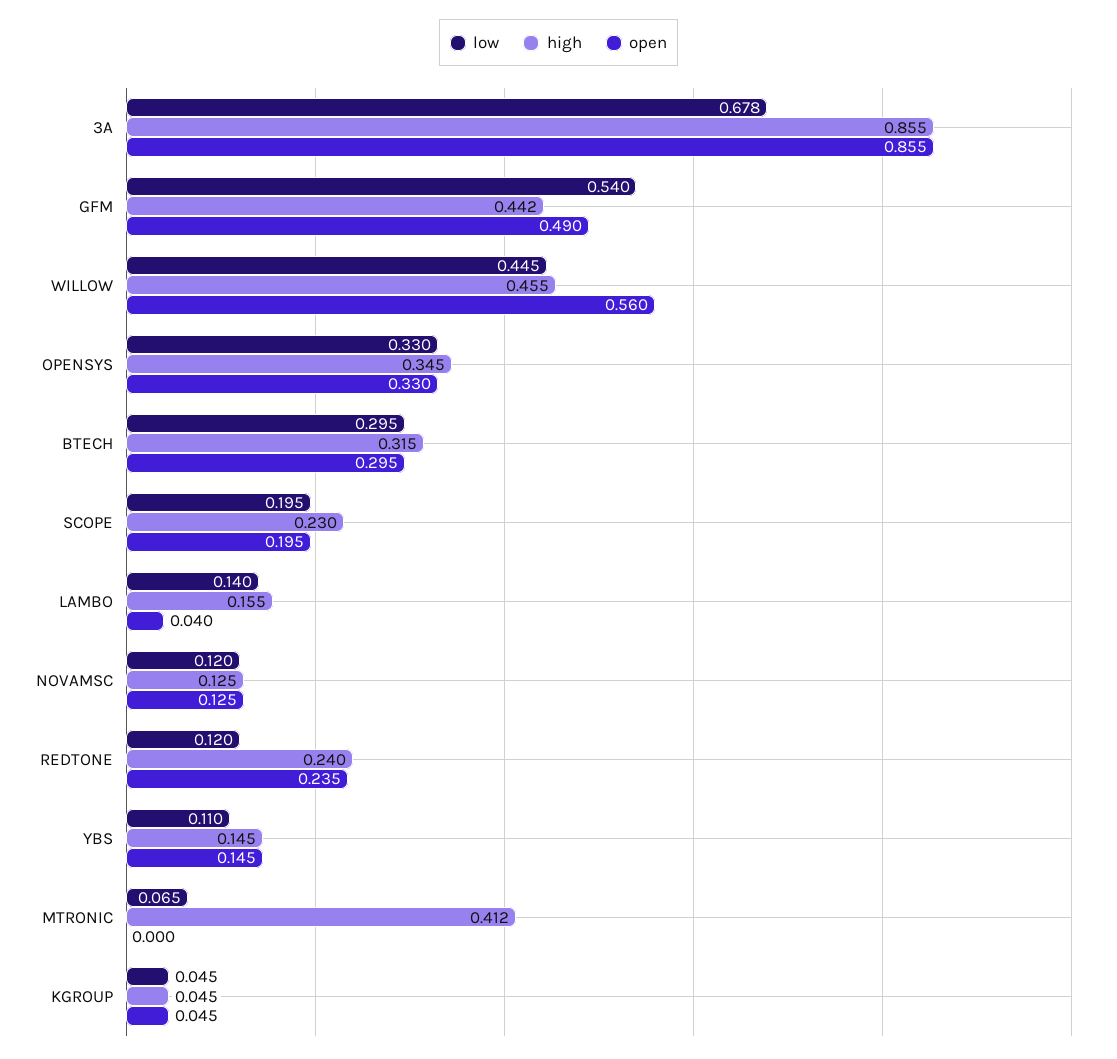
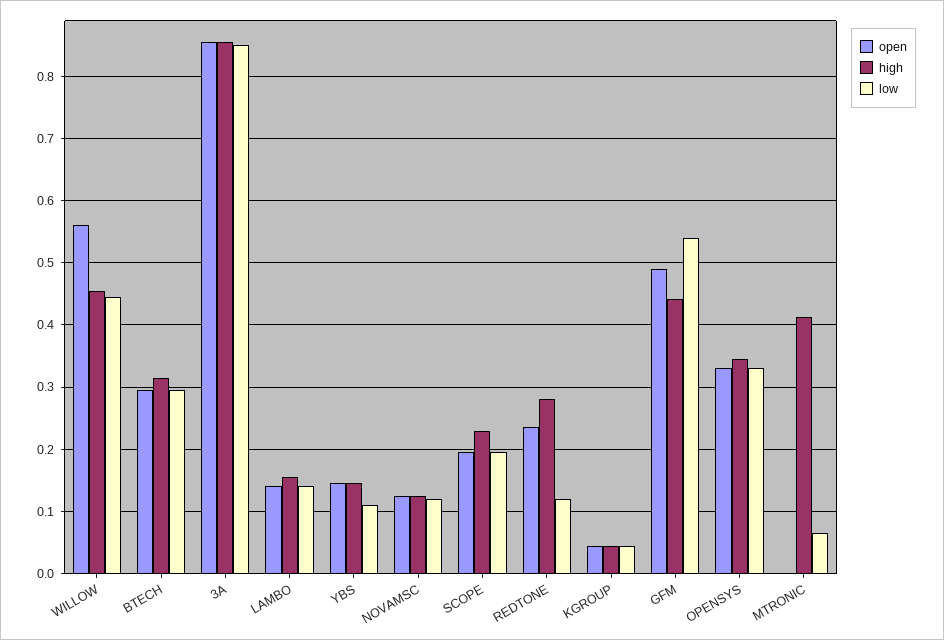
low, 3A: 0.678 -> 0.85
open, LAMBO: 0.04 -> 0.14
high, REDTONE: 0.24 -> 0.28

